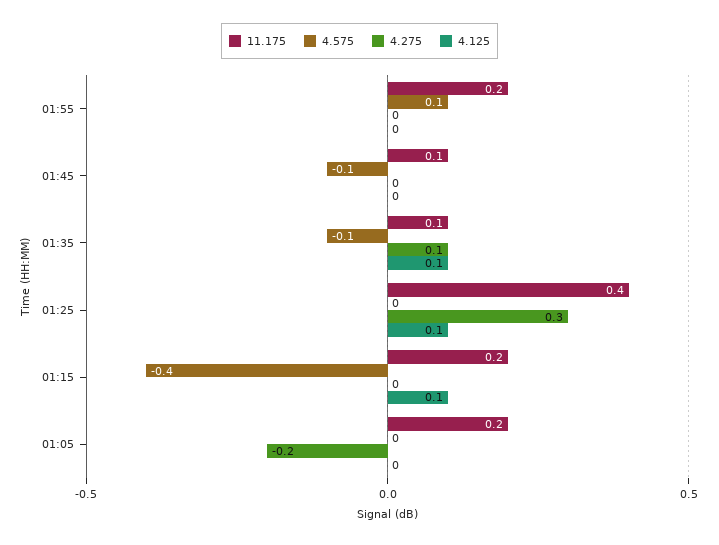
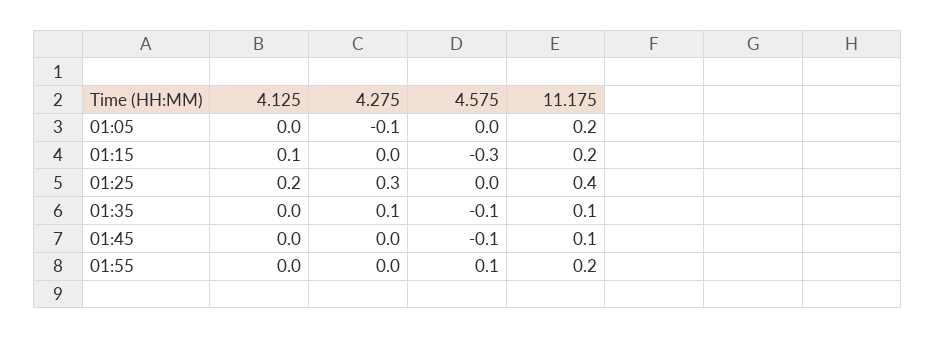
4.125, 01:35: 0.1 -> 0
4.125, 01:25: 0.1 -> 0.2
4.575, 01:15: -0.4 -> -0.3
4.275, 01:05: -0.2 -> -0.1

